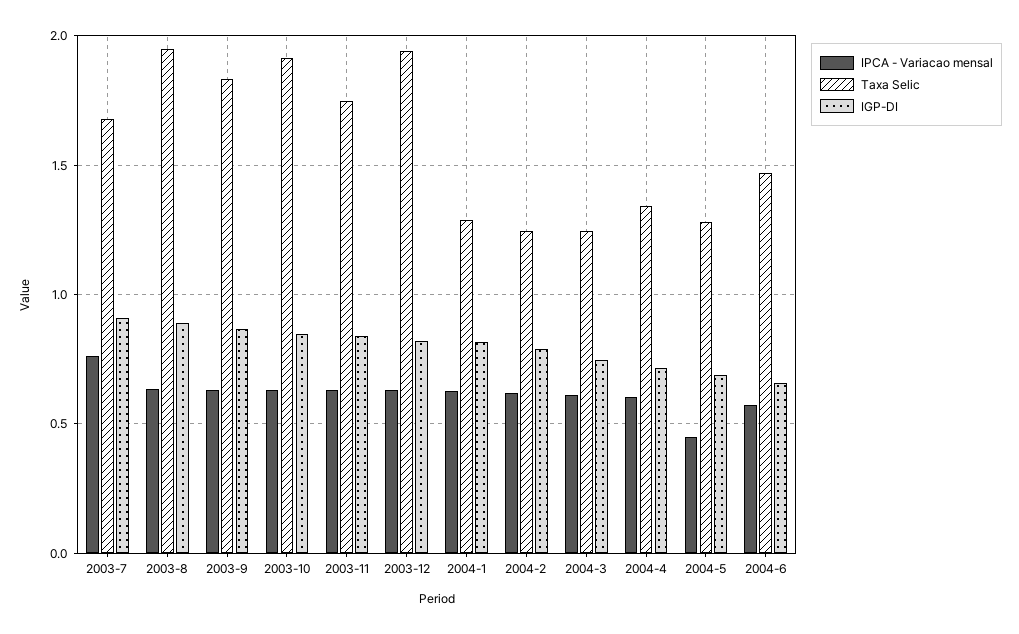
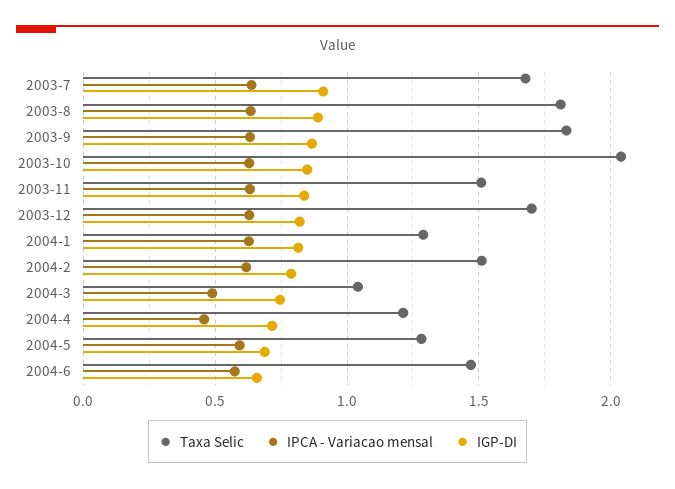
IPCA - Variacao mensal, 2003-7: 0.75 -> 0.65
Taxa Selic, 2003-8: 1.95 -> 1.8
Taxa Selic, 2003-10: 1.9 -> 2.05
Taxa Selic, 2003-11: 1.75 -> 1.5
Taxa Selic, 2003-12: 1.95 -> 1.7
Taxa Selic, 2004-2: 1.25 -> 1.5
IPCA - Variacao mensal, 2004-3: 0.6 -> 0.5
Taxa Selic, 2004-3: 1.25 -> 1.05
IPCA - Variacao mensal, 2004-4: 0.6 -> 0.45
Taxa Selic, 2004-4: 1.35 -> 1.2
IPCA - Variacao mensal, 2004-5: 0.45 -> 0.6

